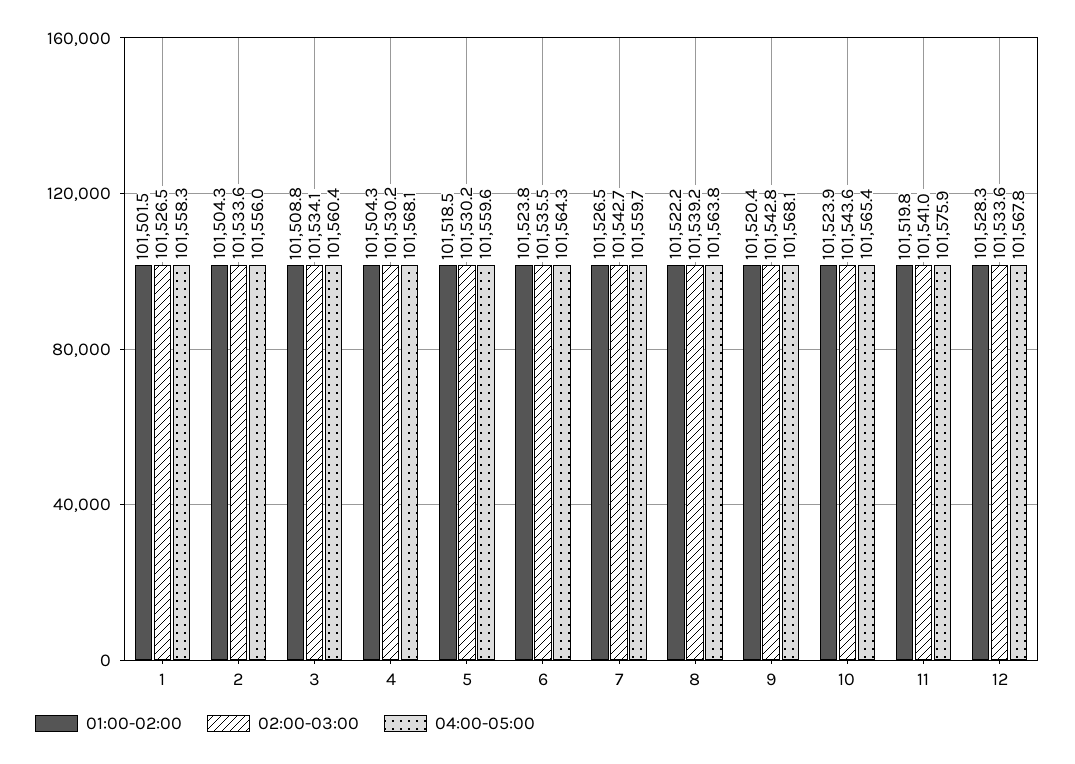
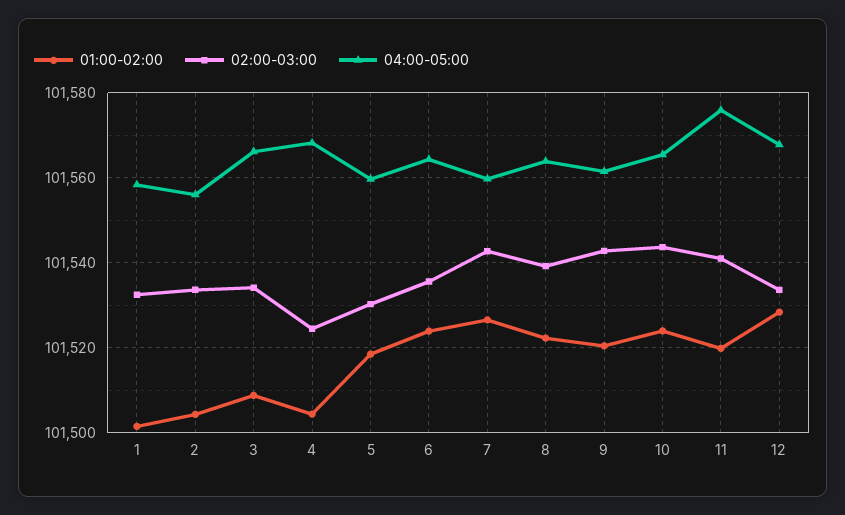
02:00-03:00, 1: 101526.5 -> 101532
04:00-05:00, 3: 101560.4 -> 101566
02:00-03:00, 4: 101530.2 -> 101524
04:00-05:00, 9: 101568.1 -> 101562

